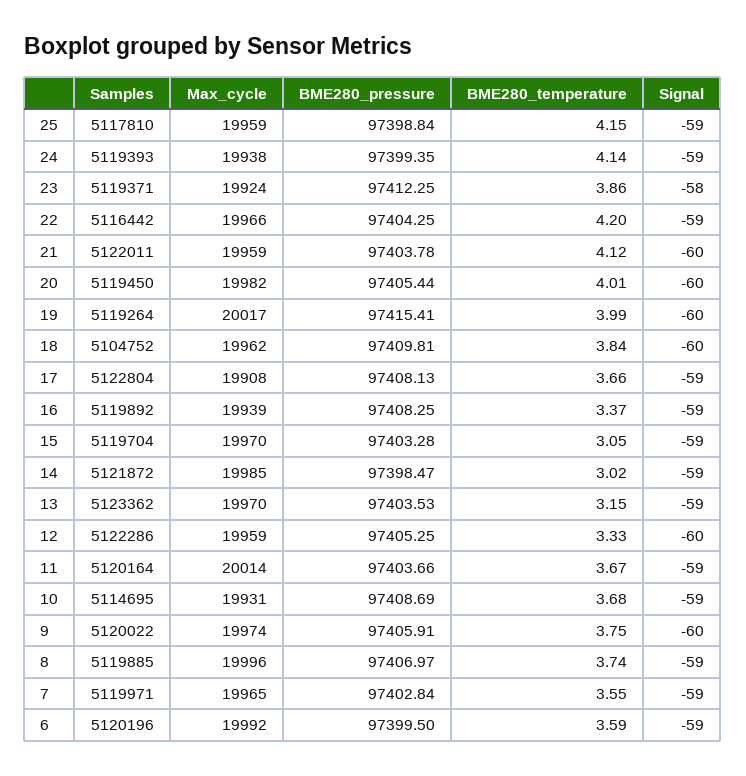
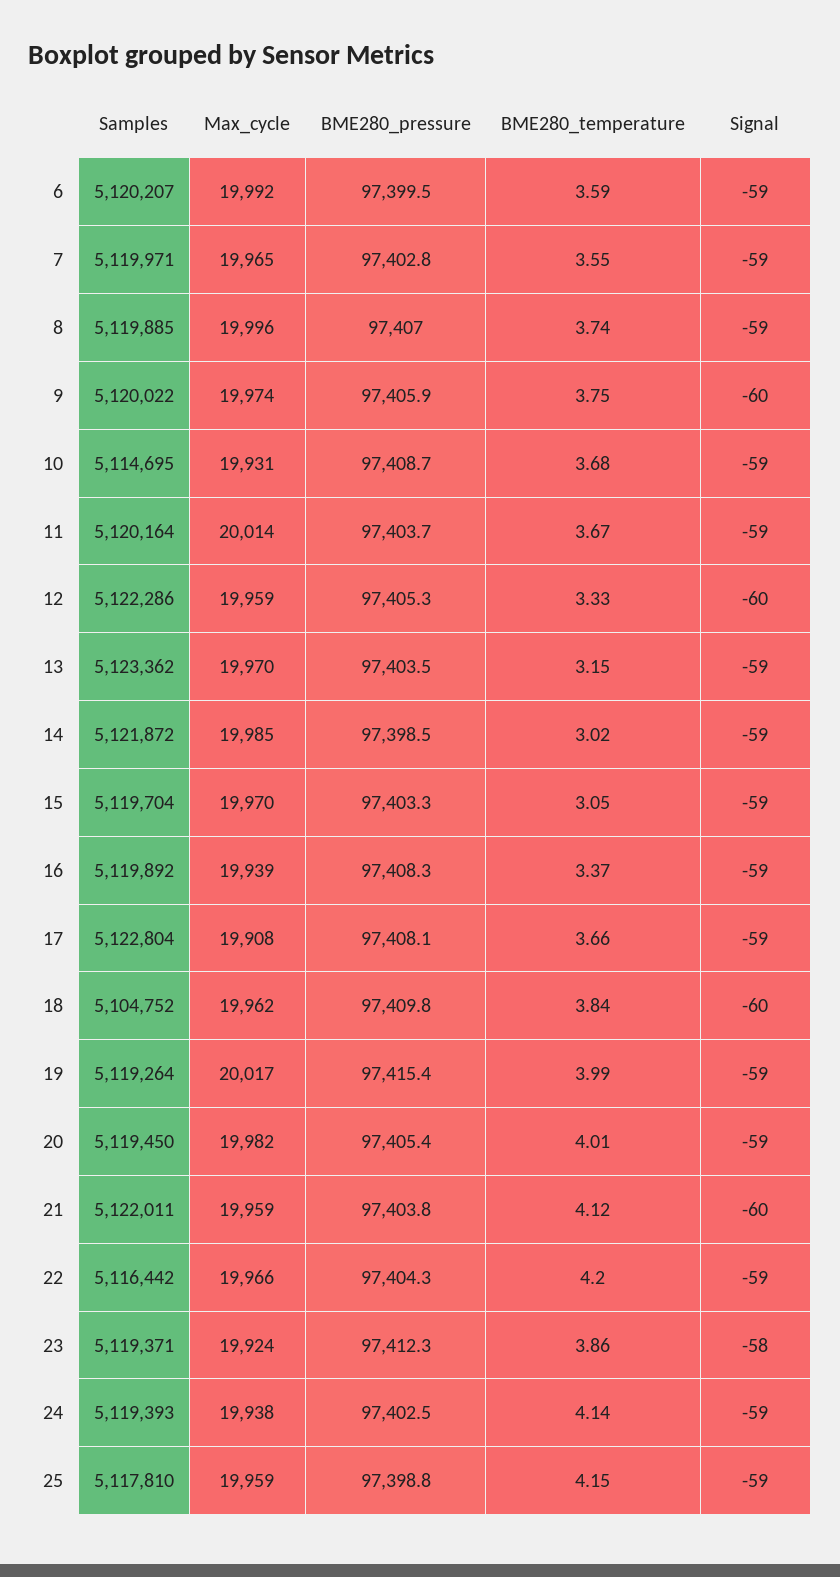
BME280_pressure, 24: 97399.35 -> 97402.5
Signal, 20: -60 -> -59
Signal, 19: -60 -> -59
Samples, 6: 5120196 -> 5120207

